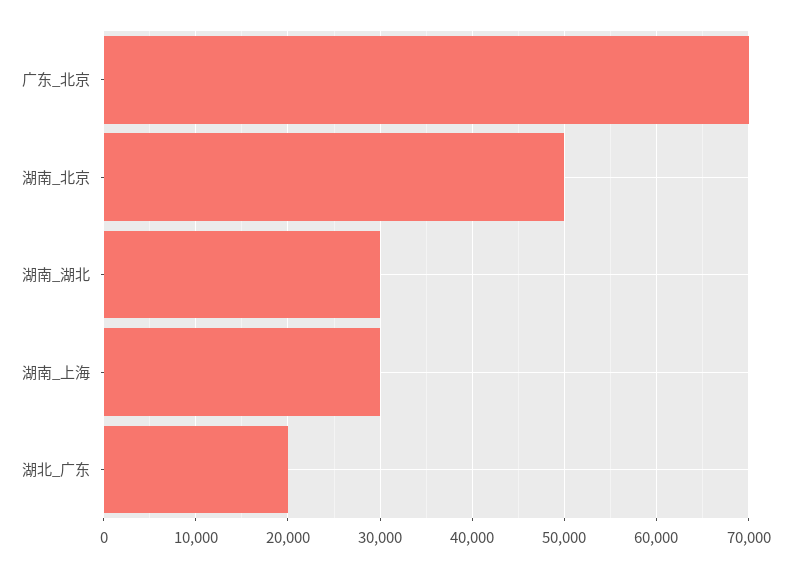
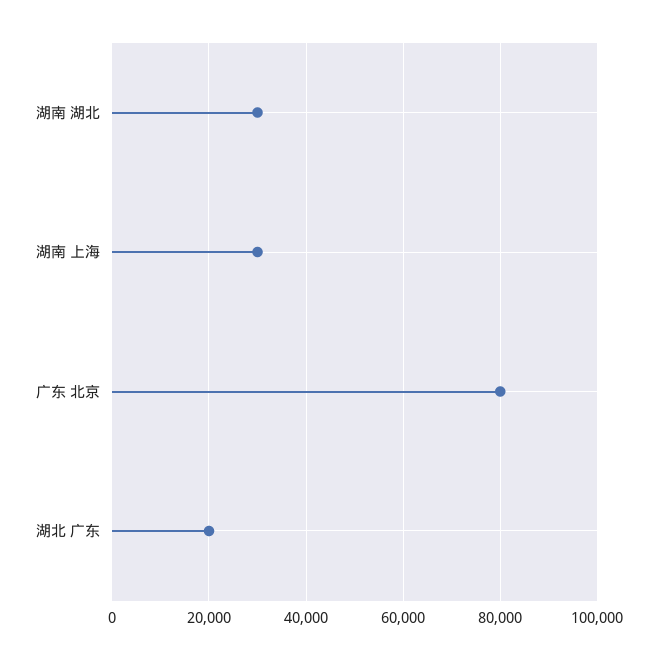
广东_北京: 70000 -> 80000
湖南_北京: 50000 -> none

